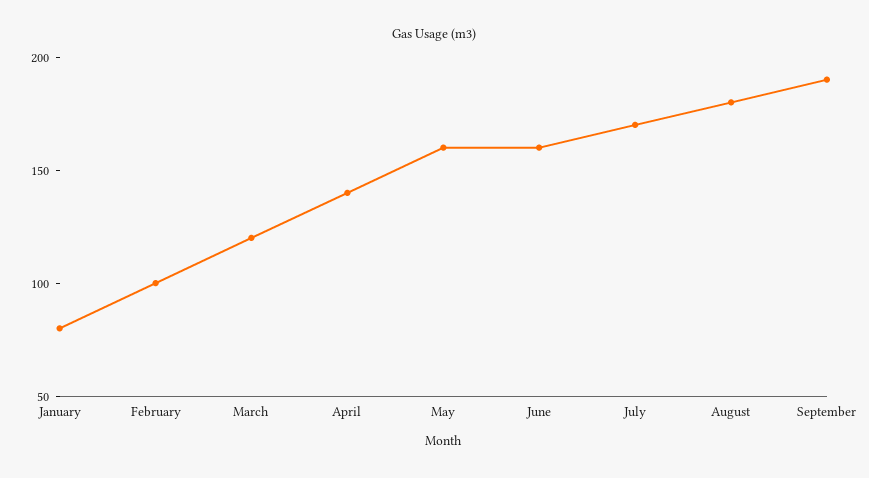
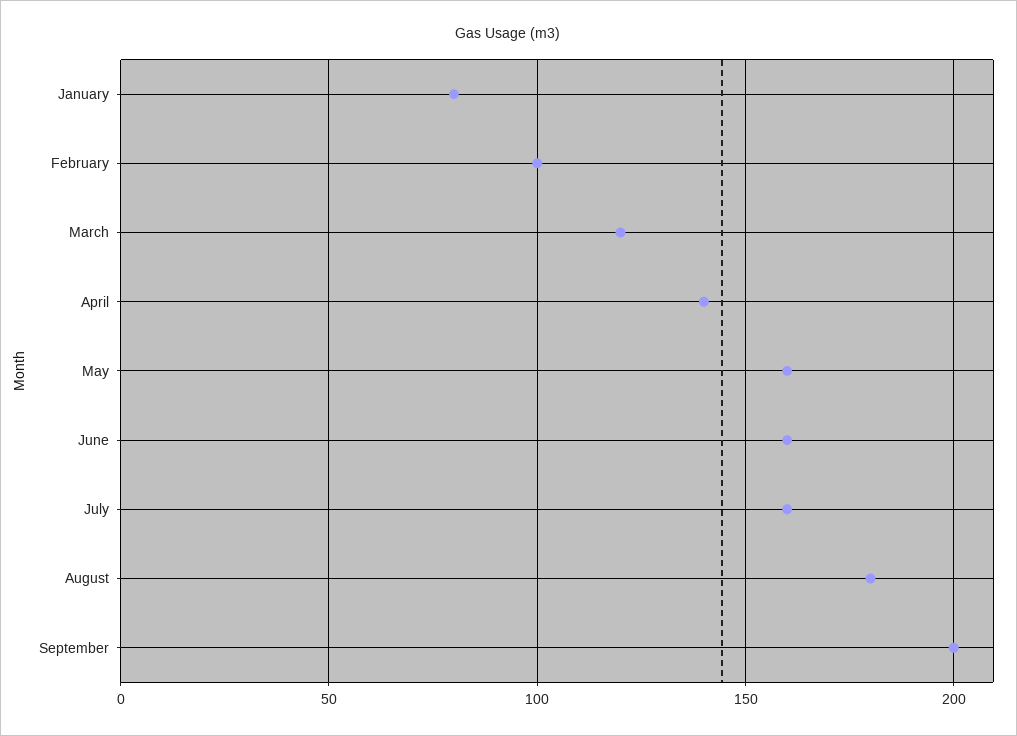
July: 170 -> 160
September: 190 -> 200

